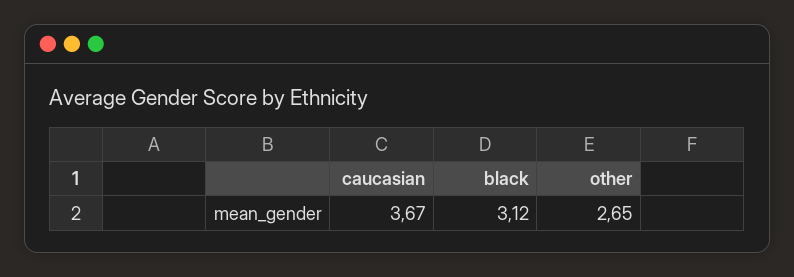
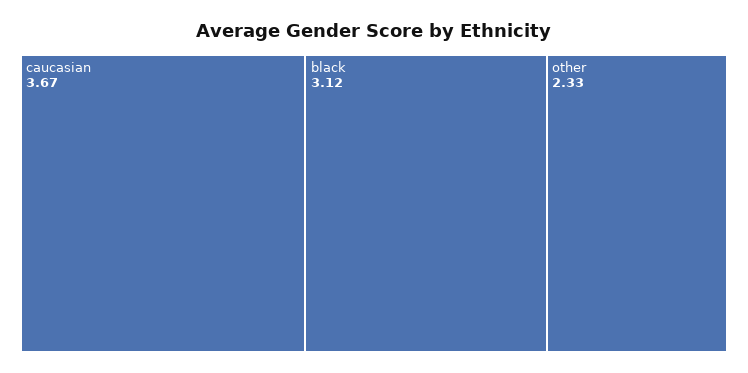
other: 2.65 -> 2.33

